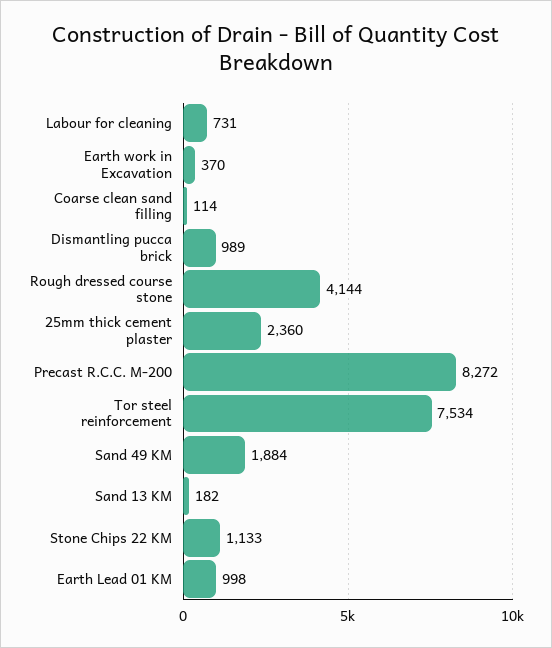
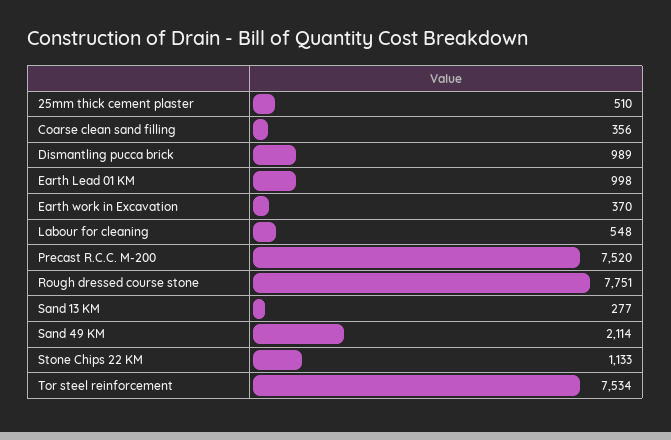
Labour for cleaning: 731 -> 548
Coarse clean sand filling: 114 -> 356
Rough dressed course stone: 4144 -> 7751
25mm thick cement plaster: 2360 -> 510
Precast R.C.C. M-200: 8272 -> 7520
Sand 49 KM: 1884 -> 2114
Sand 13 KM: 182 -> 277

